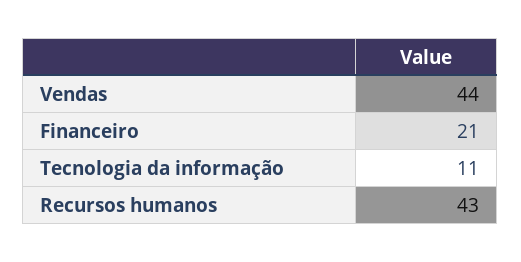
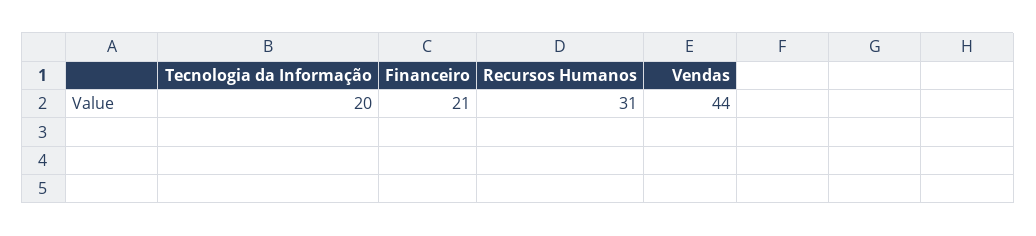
Tecnologia da informação: 11 -> 20
Recursos humanos: 43 -> 31

